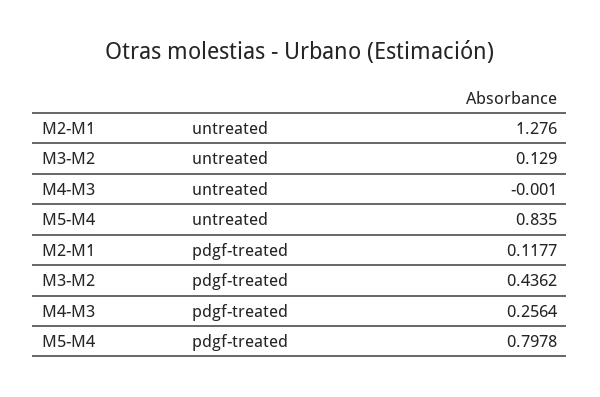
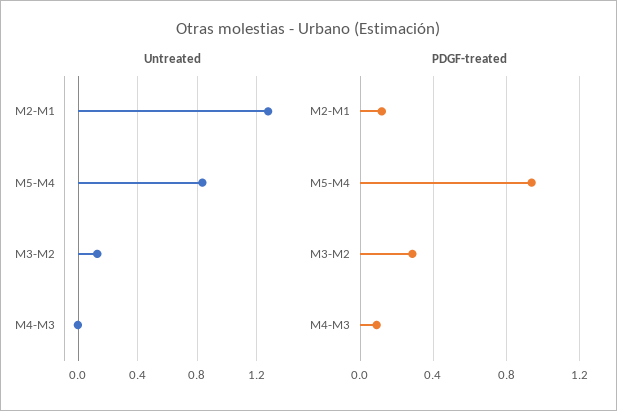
pdgf-treated, M3-M2: 0.4362 -> 0.3
pdgf-treated, M4-M3: 0.2564 -> 0.1
pdgf-treated, M5-M4: 0.7978 -> 0.95

